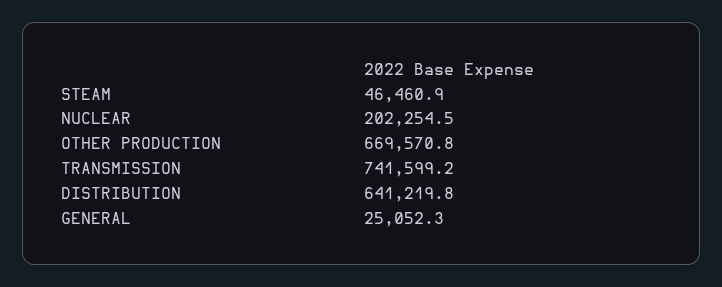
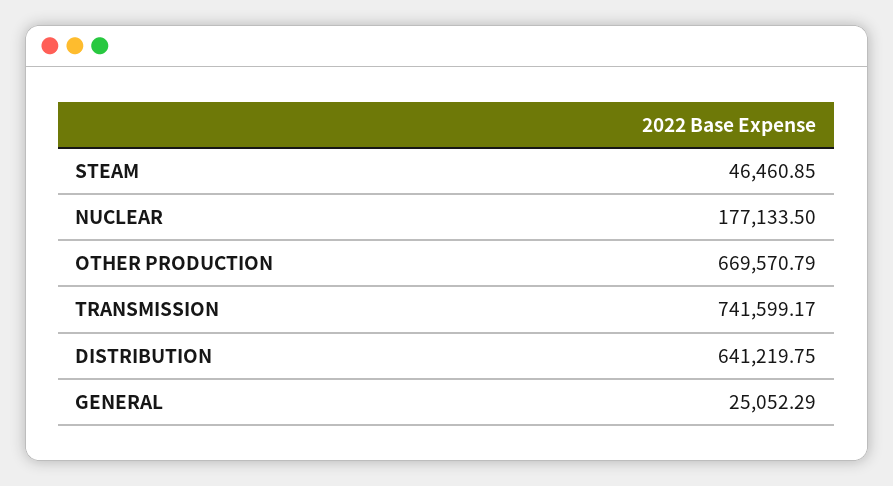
NUCLEAR: 202254.5 -> 177133.5

